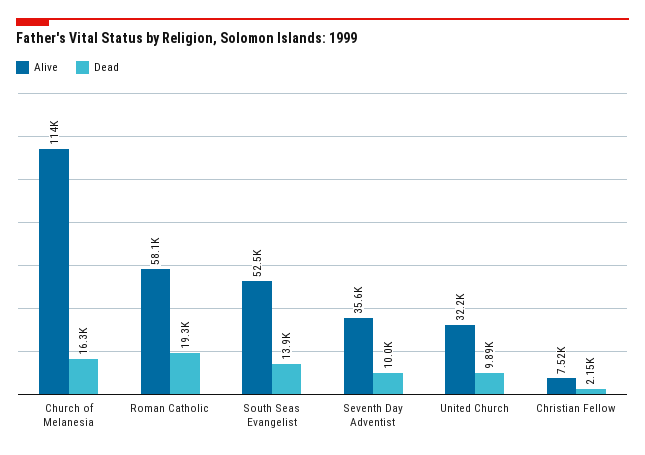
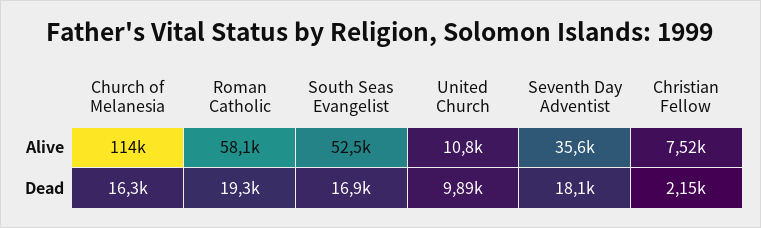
Dead, South Seas Evangelist: 13900 -> 16900
Dead, Seventh Day Adventist: 10000 -> 18100
Alive, United Church: 32200 -> 10800

